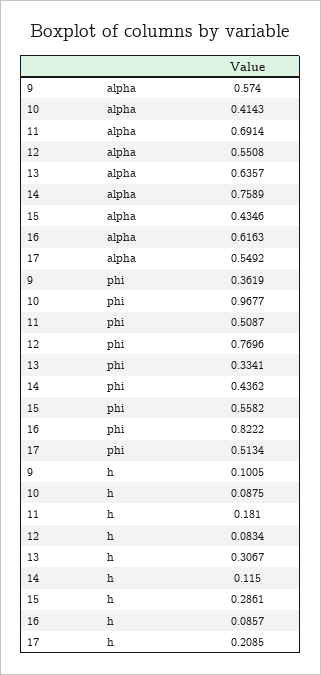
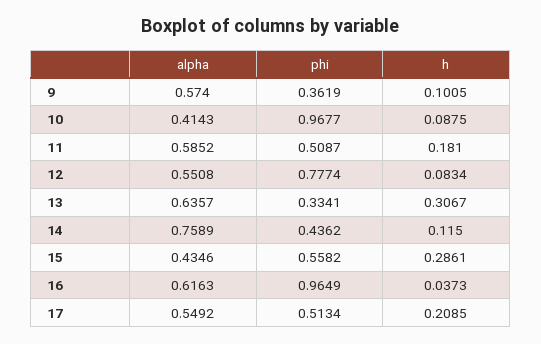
11, alpha: 0.6914 -> 0.5852
12, phi: 0.7696 -> 0.7774
16, phi: 0.8222 -> 0.9649
16, h: 0.0857 -> 0.0373

